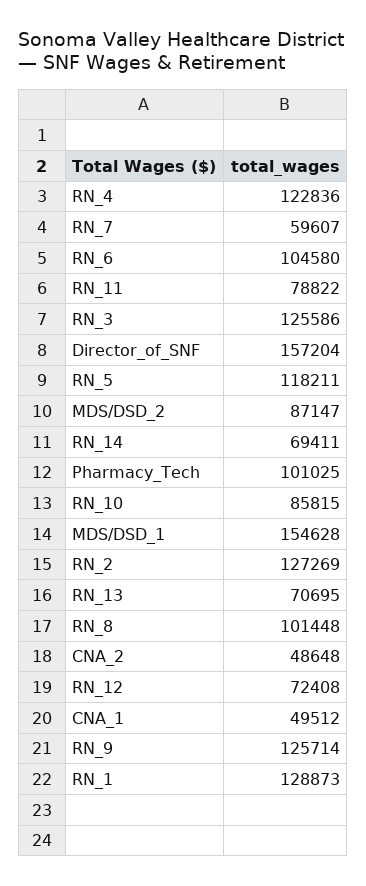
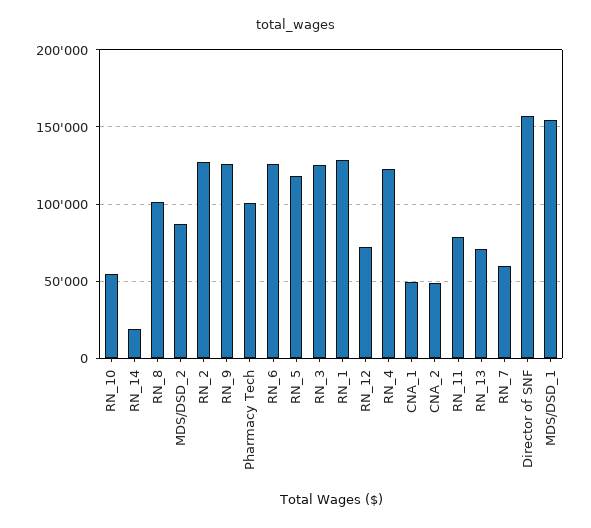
RN_6: 104580 -> 125000
RN_14: 69411 -> 20000
RN_10: 85815 -> 55000

